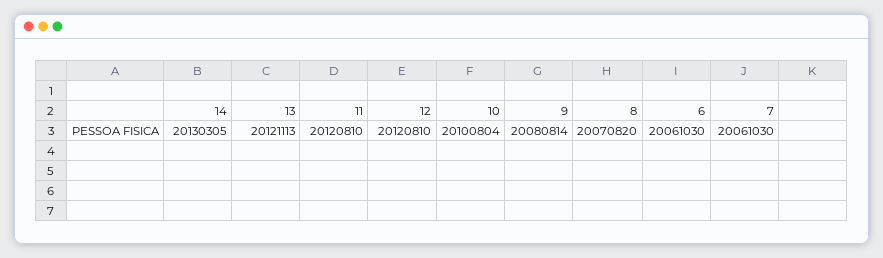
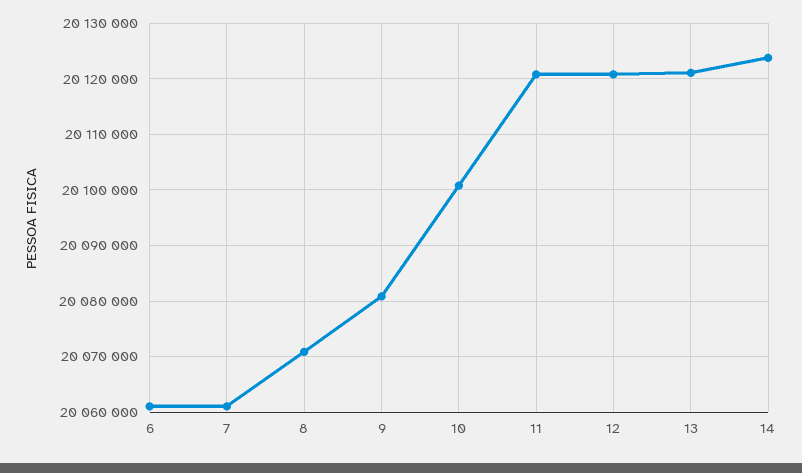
14: 20130305 -> 20124000

